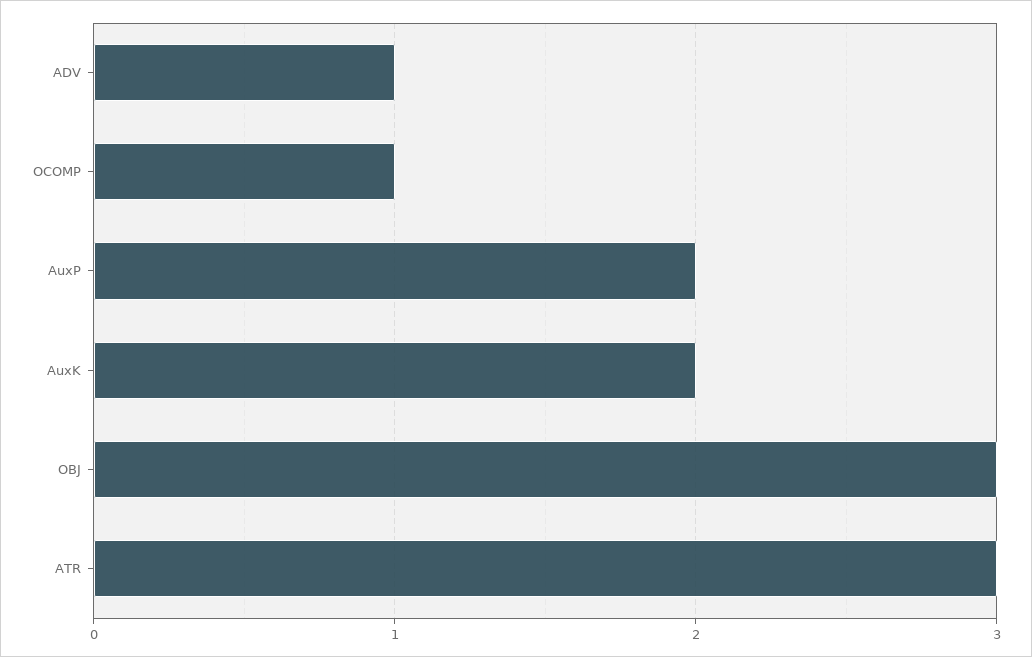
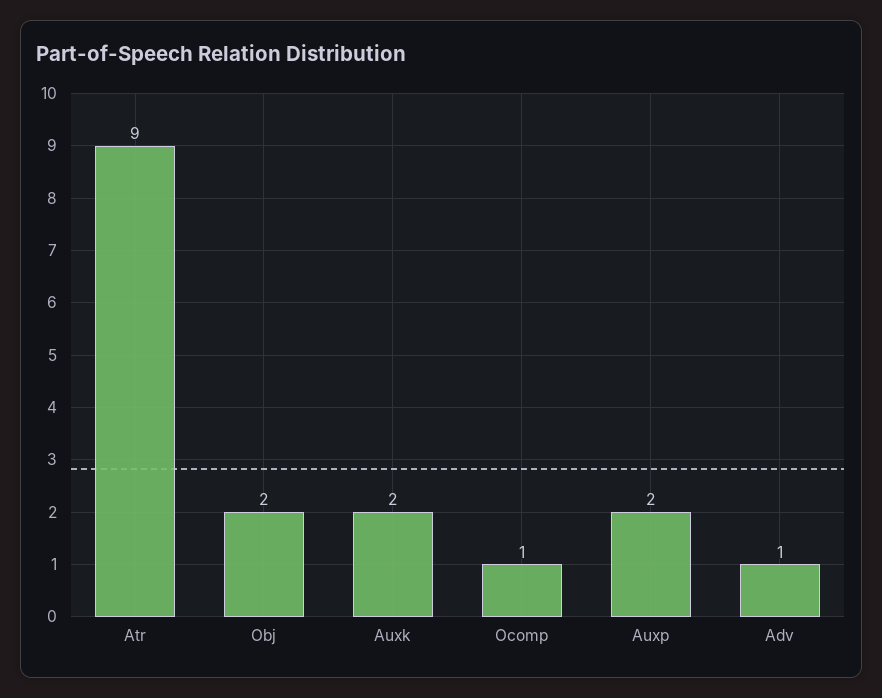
OBJ: 3 -> 2
ATR: 3 -> 9

